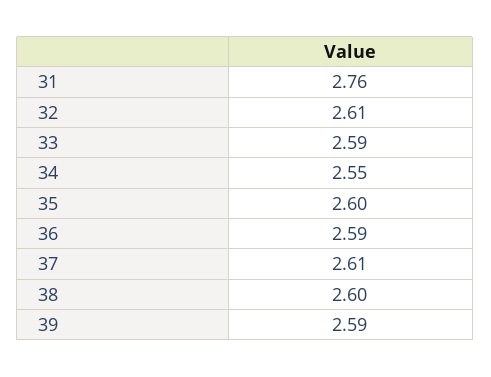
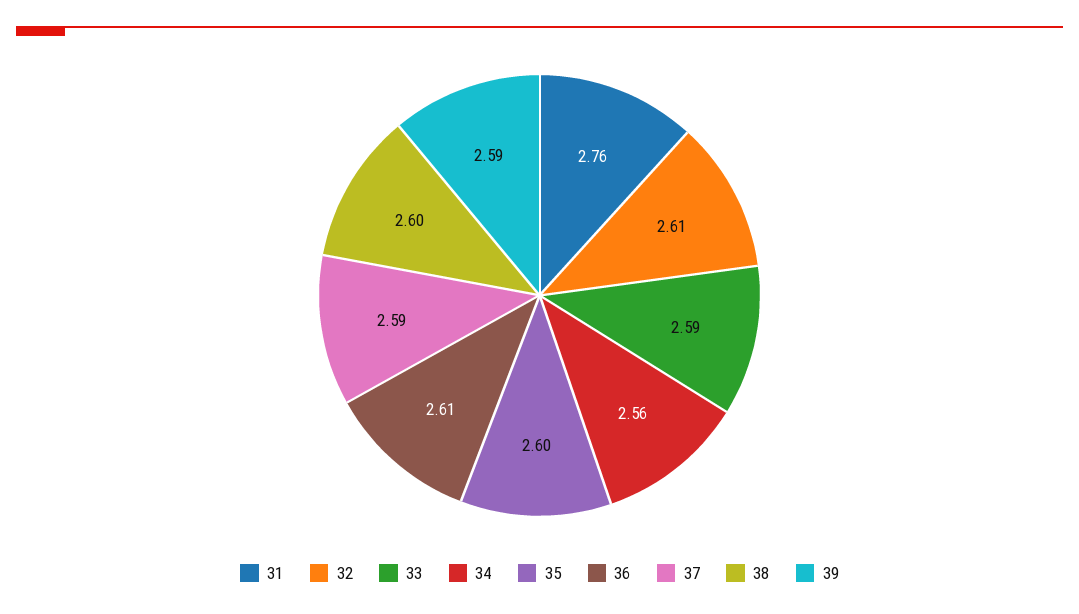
34: 2.55 -> 2.56
36: 2.59 -> 2.61
37: 2.61 -> 2.59

